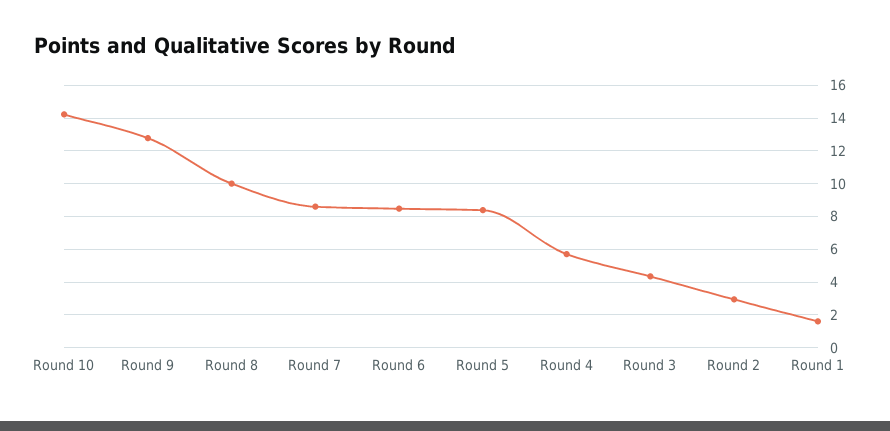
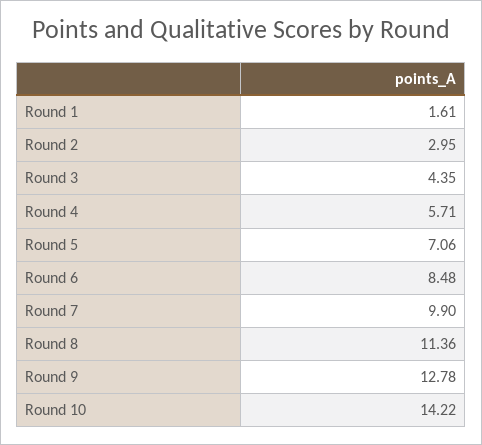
Round 8: 10 -> 11.36
Round 7: 8.5 -> 9.9
Round 5: 8.5 -> 7.06

